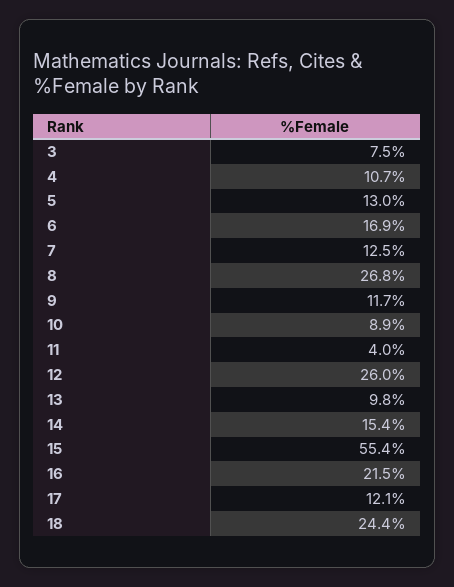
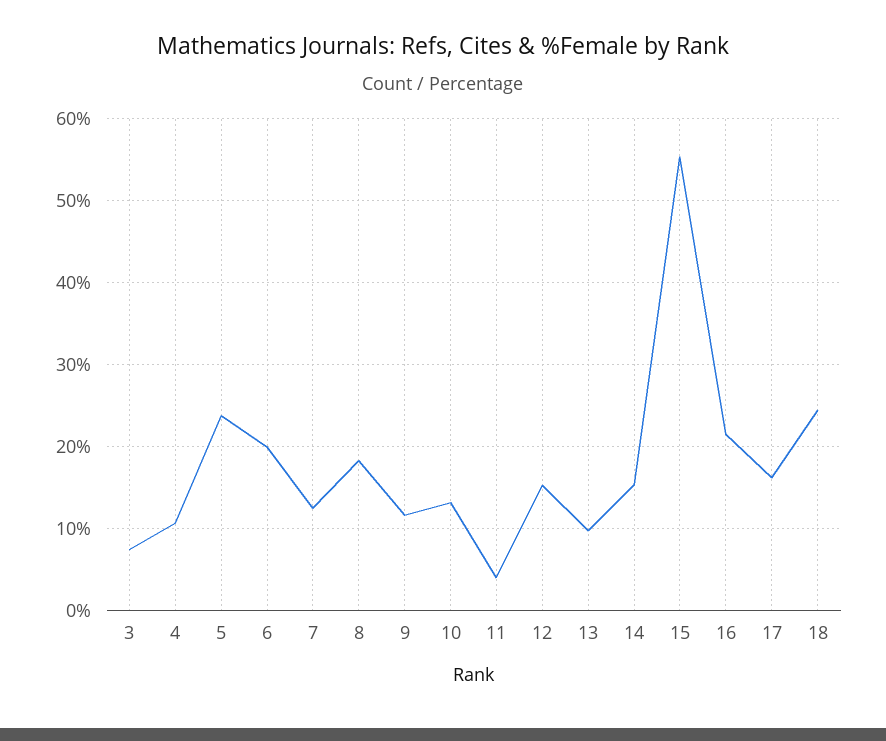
5: 13 -> 24
6: 16.9 -> 20
8: 26.8 -> 18
10: 8.9 -> 13
12: 26 -> 15
17: 12.1 -> 16

